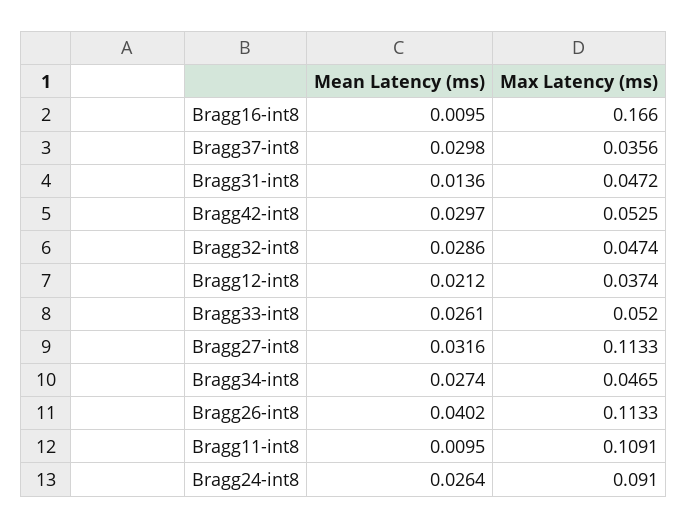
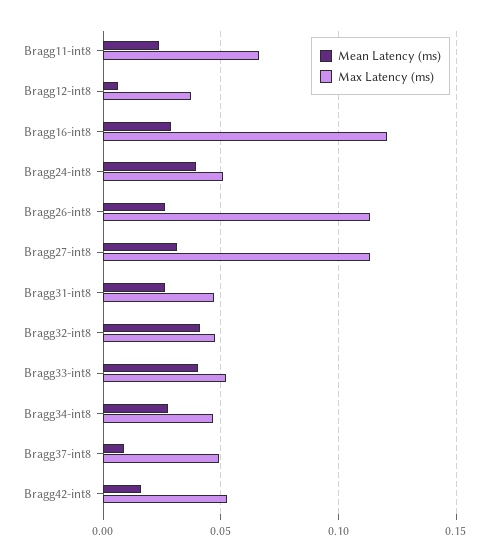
Mean Latency (ms), Bragg16-int8: 0.0095 -> 0.03
Max Latency (ms), Bragg16-int8: 0.166 -> 0.12
Mean Latency (ms), Bragg37-int8: 0.0298 -> 0.01
Max Latency (ms), Bragg37-int8: 0.0356 -> 0.05
Mean Latency (ms), Bragg31-int8: 0.0136 -> 0.025
Mean Latency (ms), Bragg42-int8: 0.0297 -> 0.015
Mean Latency (ms), Bragg32-int8: 0.0286 -> 0.04
Mean Latency (ms), Bragg12-int8: 0.0212 -> 0.005
Mean Latency (ms), Bragg33-int8: 0.0261 -> 0.04
Mean Latency (ms), Bragg26-int8: 0.0402 -> 0.025
Mean Latency (ms), Bragg11-int8: 0.0095 -> 0.025
Max Latency (ms), Bragg11-int8: 0.1091 -> 0.065
Mean Latency (ms), Bragg24-int8: 0.0264 -> 0.04
Max Latency (ms), Bragg24-int8: 0.091 -> 0.05

